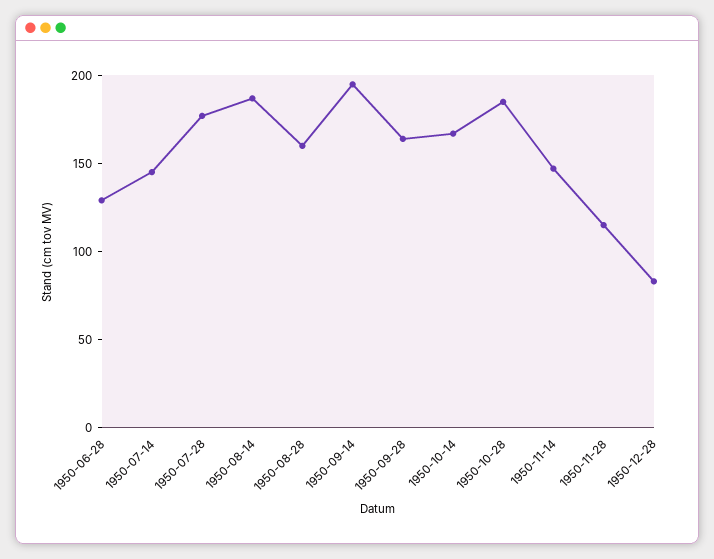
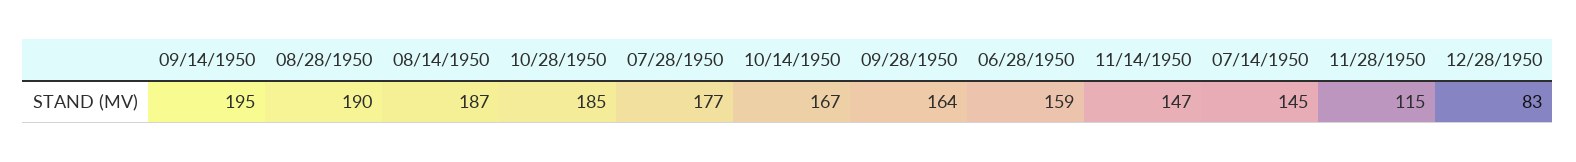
1950-06-28: 130 -> 159
1950-08-28: 160 -> 190

